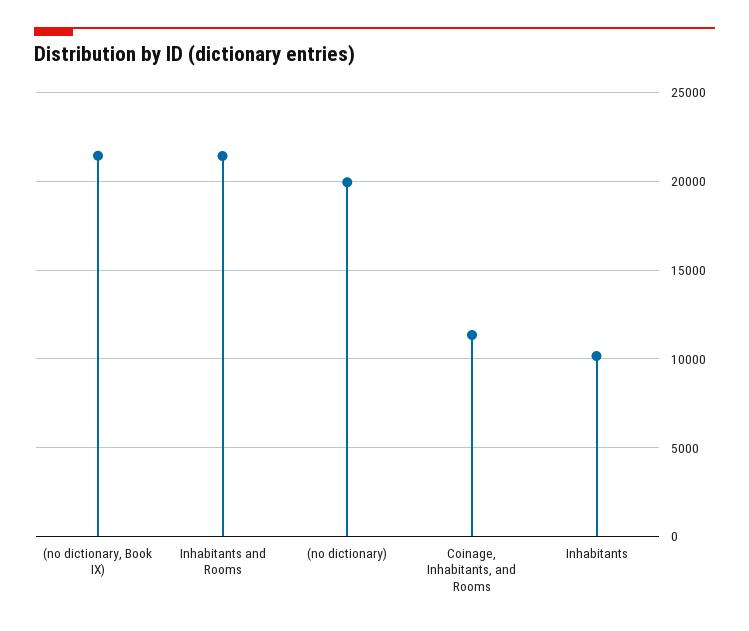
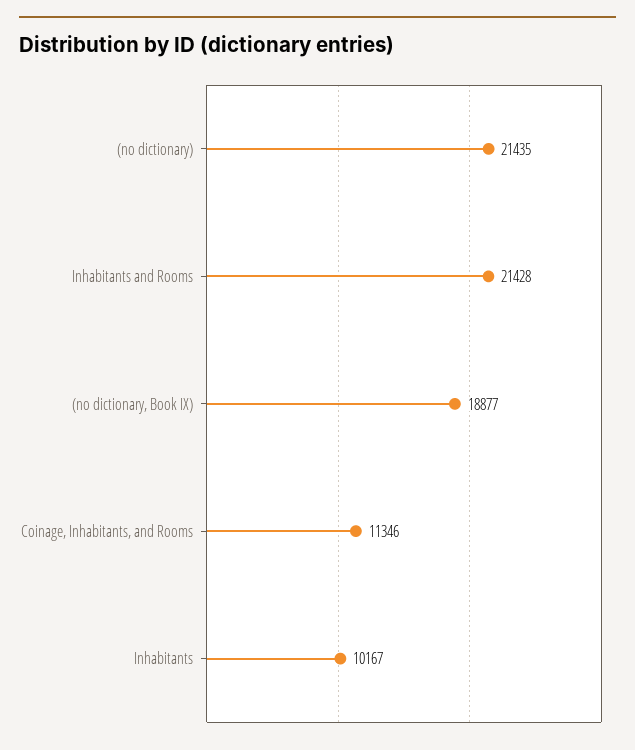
(no dictionary, Book IX): 21500 -> 18877
(no dictionary): 20000 -> 21435

